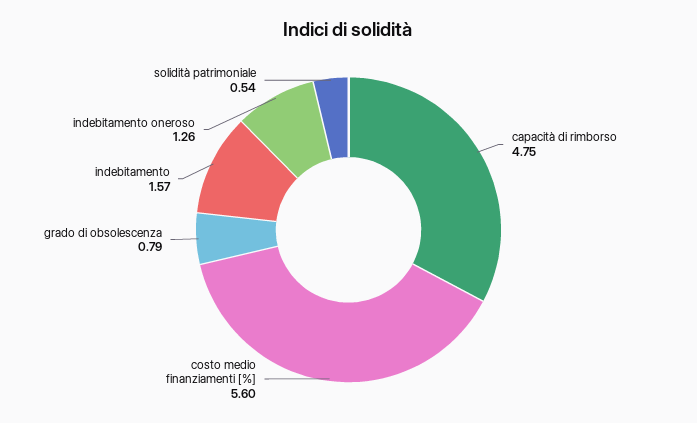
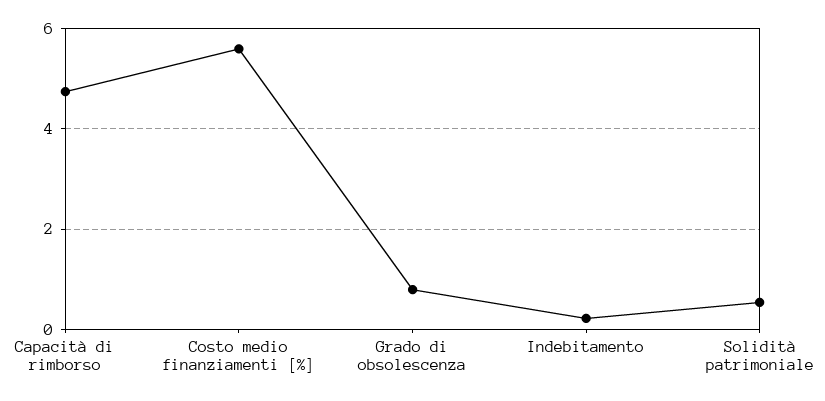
indebitamento: 1.57 -> 0.2
indebitamento oneroso: 1.26 -> none

